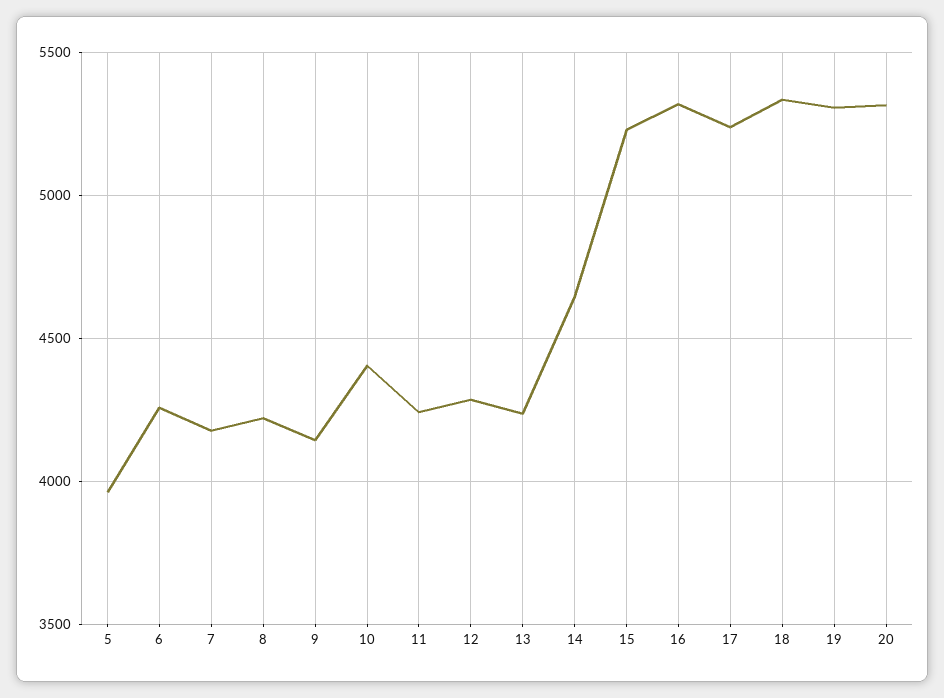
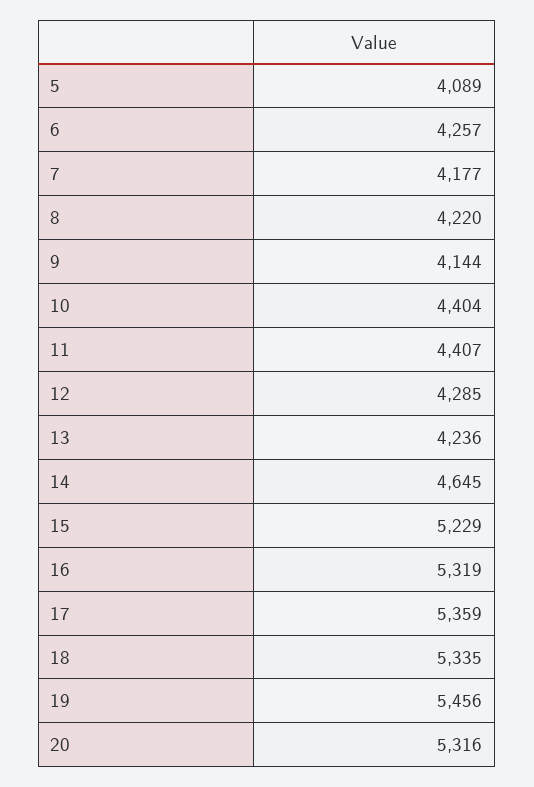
5: 3950 -> 4089
11: 4250 -> 4407
17: 5250 -> 5359
19: 5300 -> 5456

